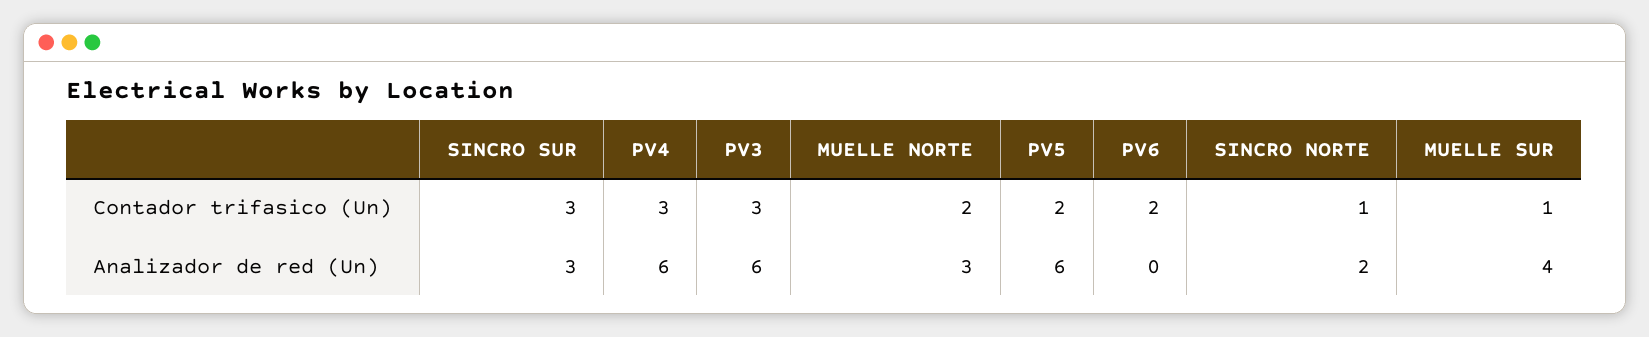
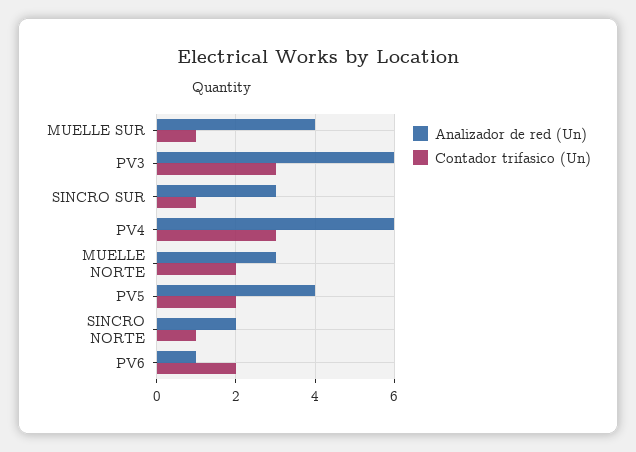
Contador trifasico (Un), SINCRO SUR: 3 -> 1
Analizador de red (Un), PV5: 6 -> 4
Analizador de red (Un), PV6: 0 -> 1

